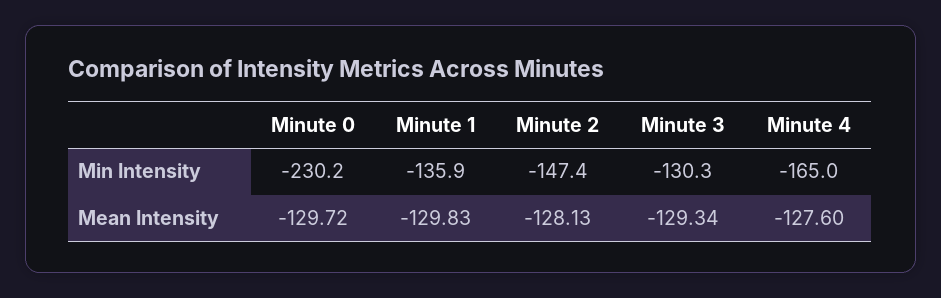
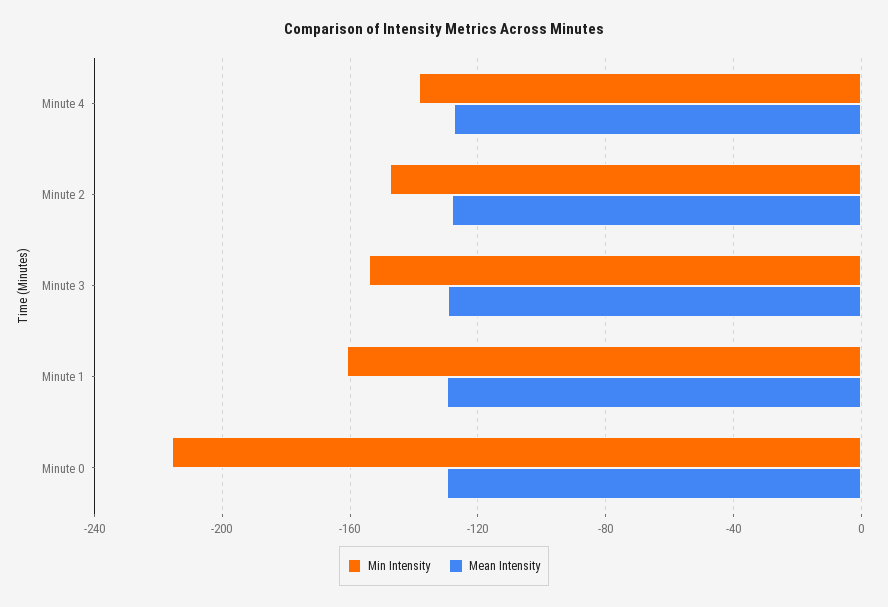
Min Intensity, Minute 0: -230.2 -> -215
Min Intensity, Minute 1: -135.9 -> -160
Min Intensity, Minute 3: -130.3 -> -155
Min Intensity, Minute 4: -165 -> -140

